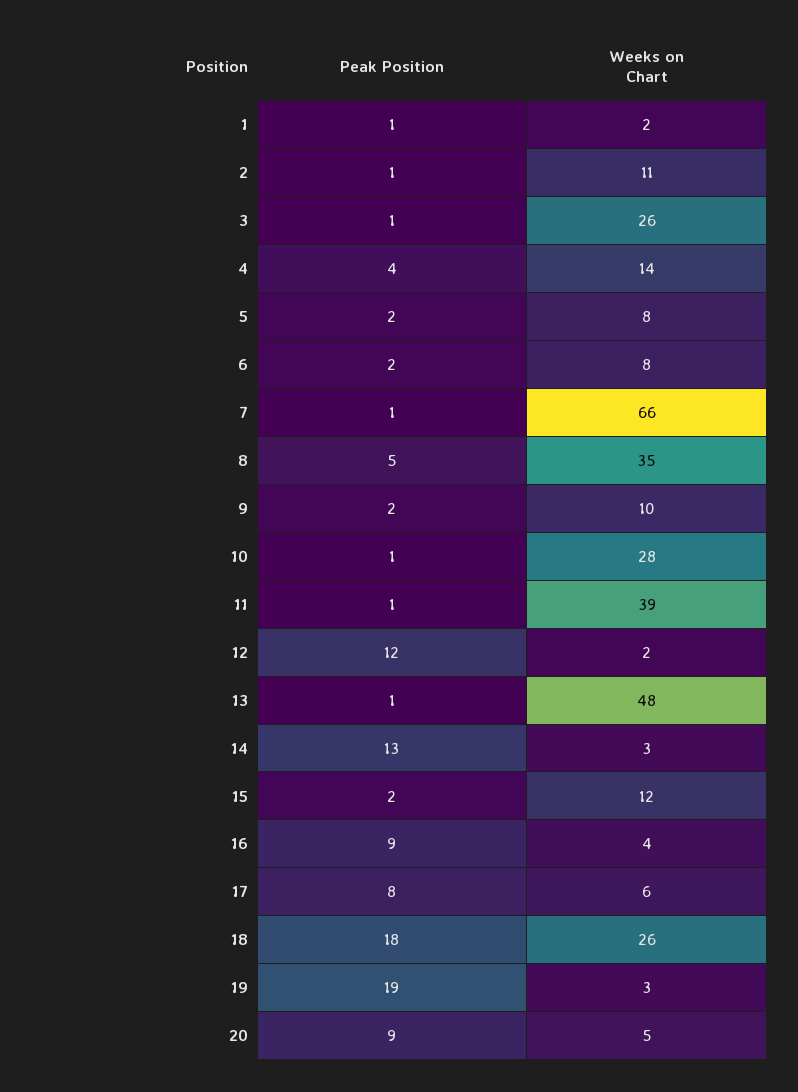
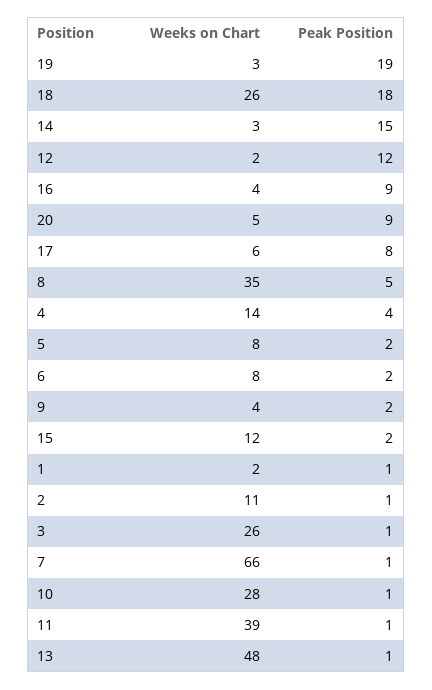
Weeks on Chart, 9: 10 -> 4
Peak Position, 14: 13 -> 15

